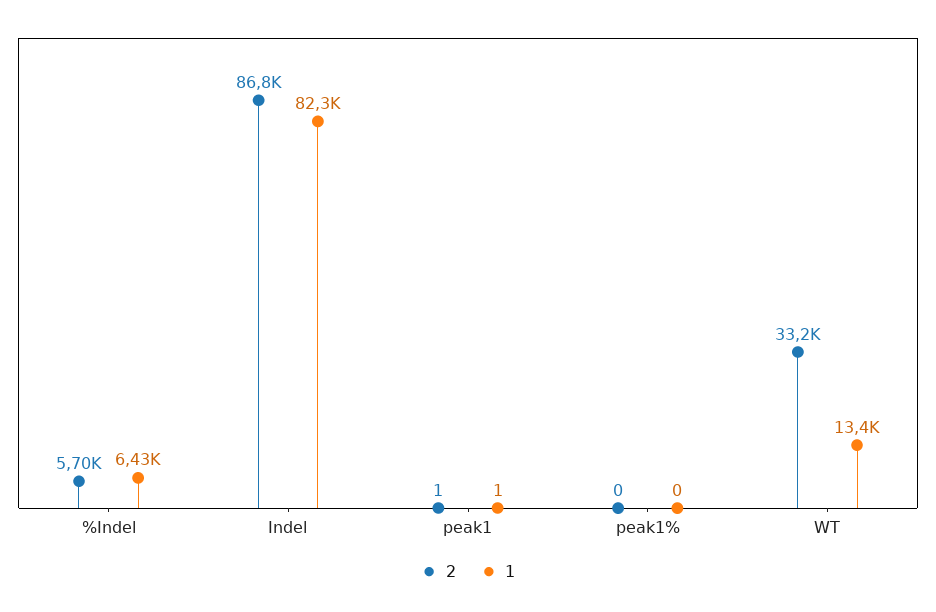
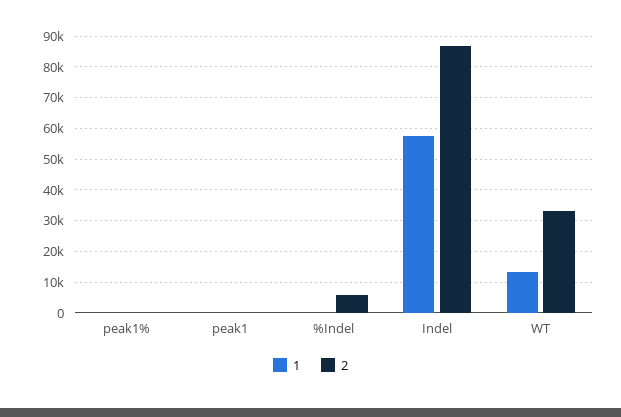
1, %Indel: 6430 -> 0
1, Indel: 82300 -> 58000

